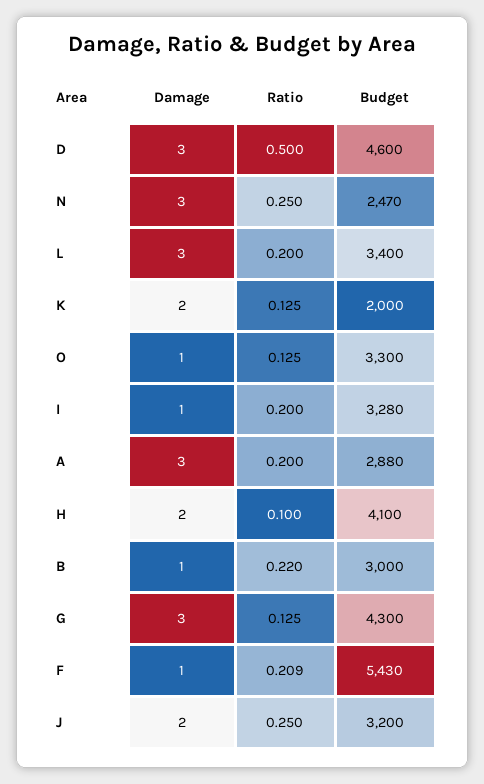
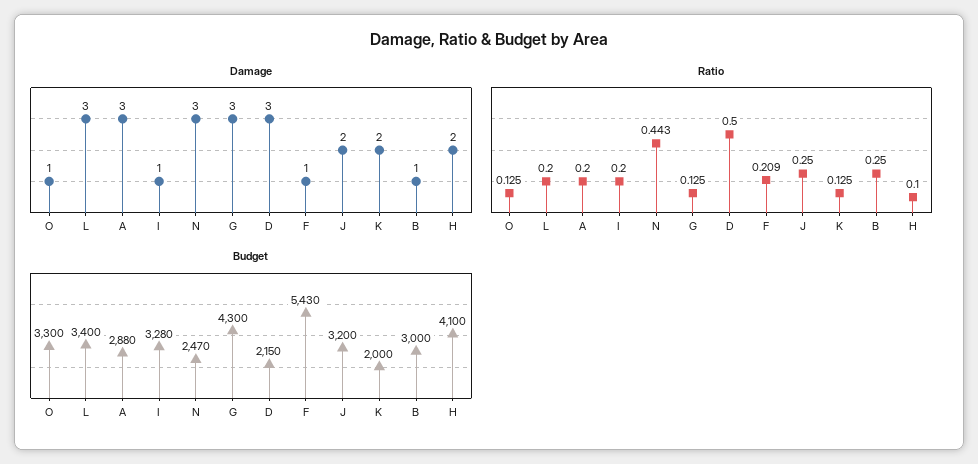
Budget, D: 4600 -> 2150
Ratio, N: 0.25 -> 0.443
Ratio, B: 0.22 -> 0.25

